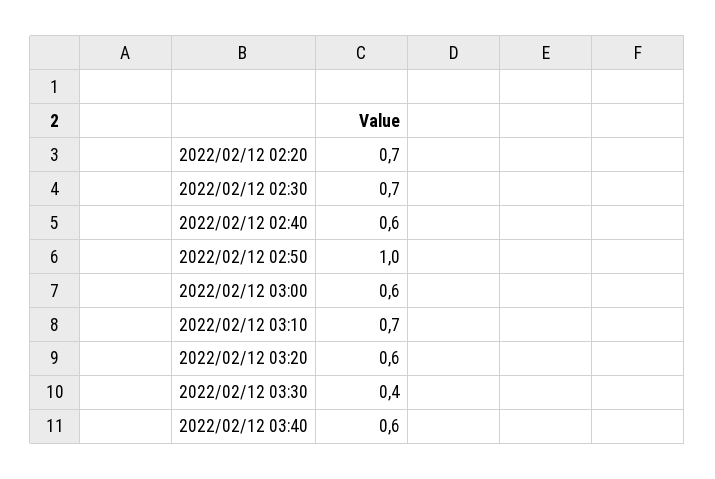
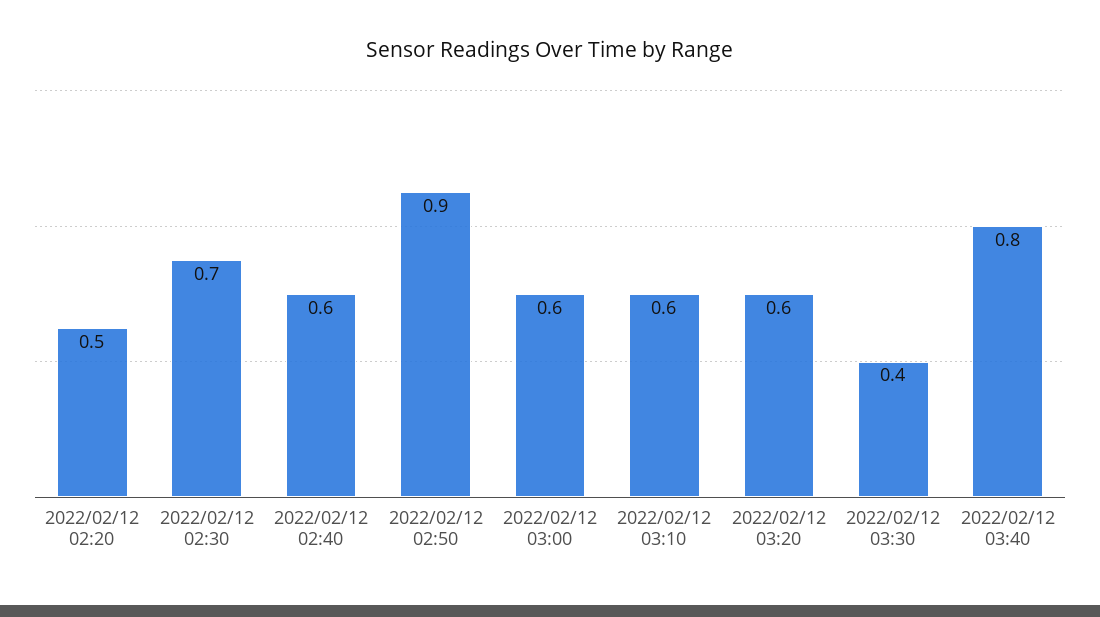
2022/02/12 02:20: 0.7 -> 0.5
2022/02/12 02:50: 1 -> 0.9
2022/02/12 03:10: 0.7 -> 0.6
2022/02/12 03:40: 0.6 -> 0.8

